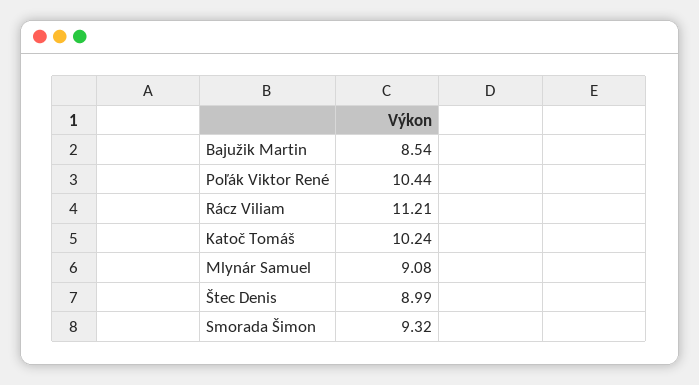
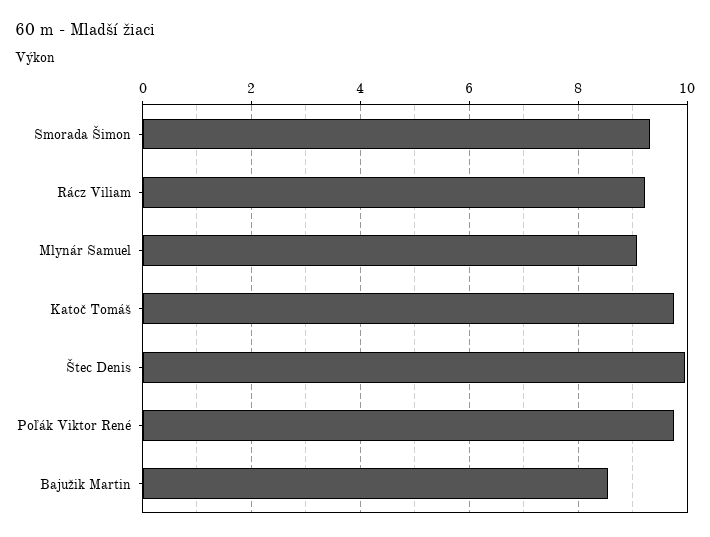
Poľák Viktor René: 10.44 -> 9.8
Rácz Viliam: 11.21 -> 9.2
Katoč Tomáš: 10.24 -> 9.8
Štec Denis: 8.99 -> 10

